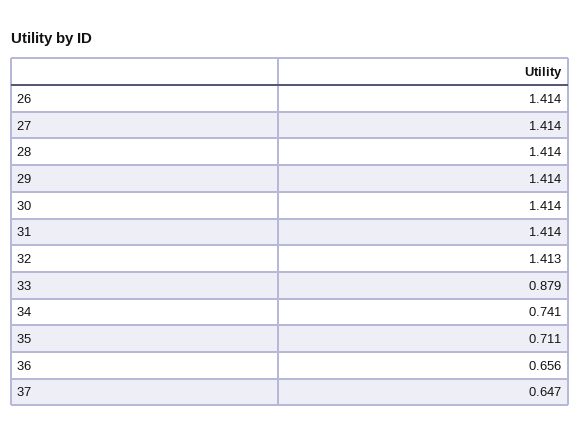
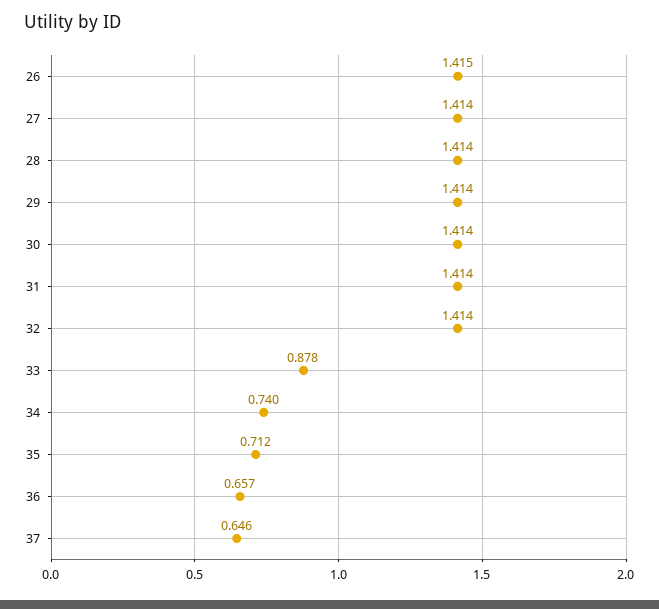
26: 1.414 -> 1.415
32: 1.413 -> 1.414
33: 0.879 -> 0.878
34: 0.741 -> 0.74
35: 0.711 -> 0.712
36: 0.656 -> 0.657
37: 0.647 -> 0.646

